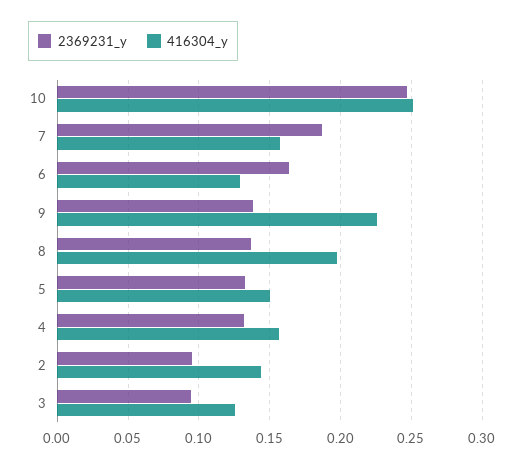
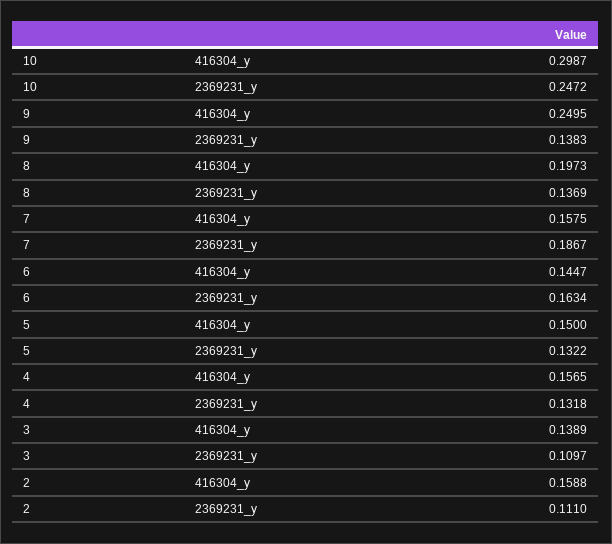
416304_y, 10: 0.25 -> 0.2987
416304_y, 6: 0.13 -> 0.1447
416304_y, 9: 0.225 -> 0.2495
2369231_y, 2: 0.095 -> 0.111
416304_y, 2: 0.145 -> 0.1588
2369231_y, 3: 0.095 -> 0.1097
416304_y, 3: 0.125 -> 0.1389

